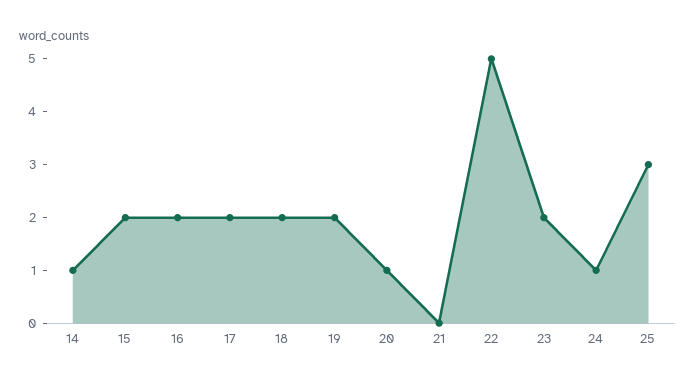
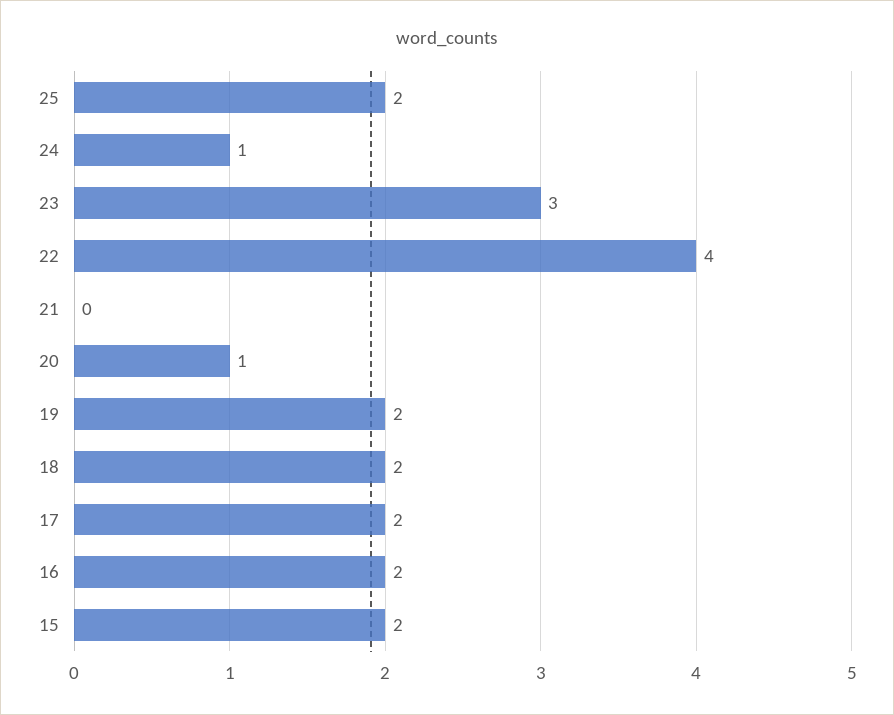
14: 1 -> none
22: 5 -> 4
23: 2 -> 3
25: 3 -> 2

